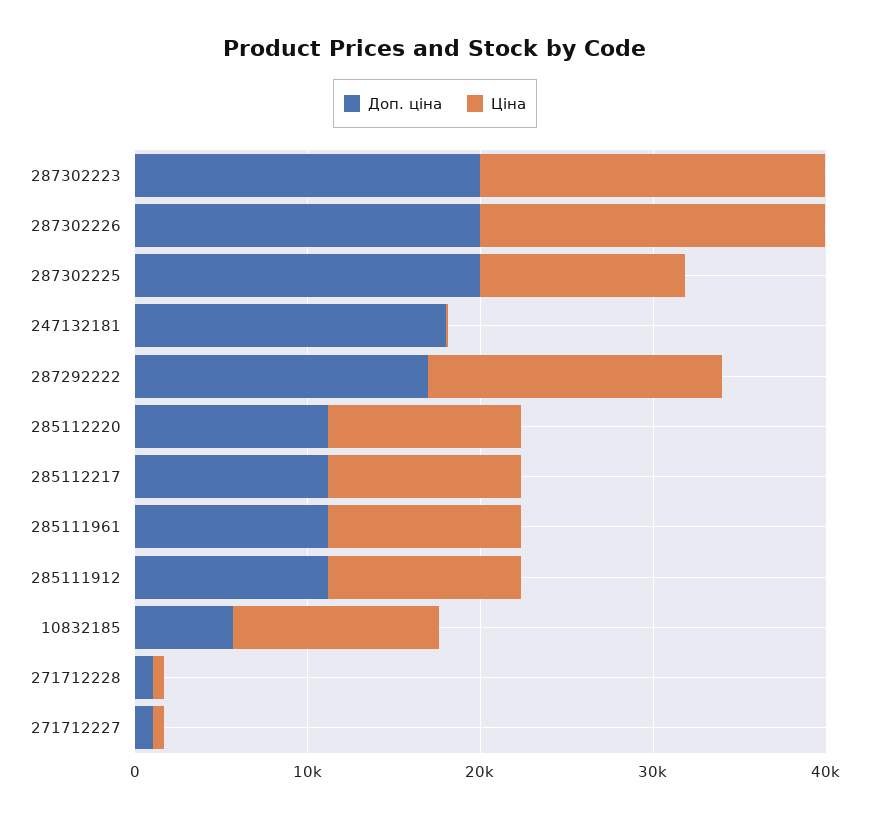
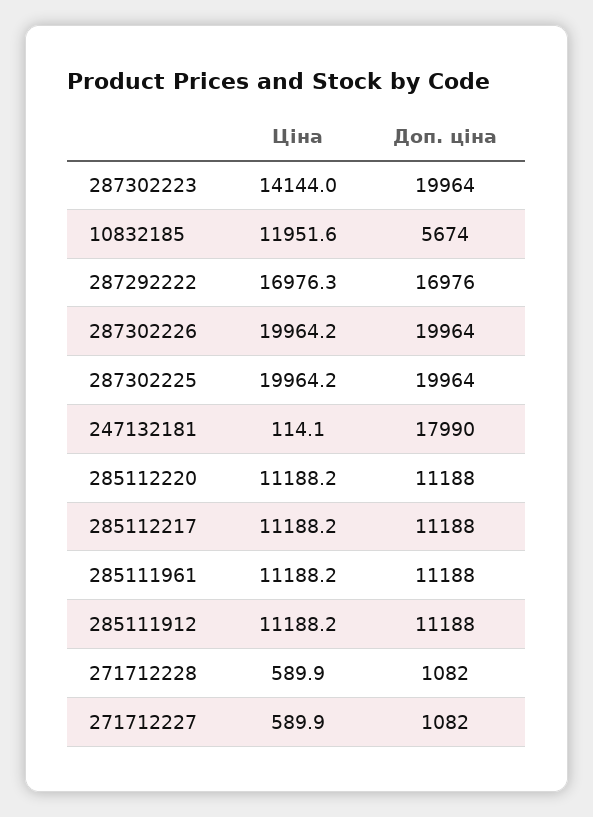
Ціна, 287302223: 20000 -> 14144
Ціна, 287302225: 12000 -> 19964.2

